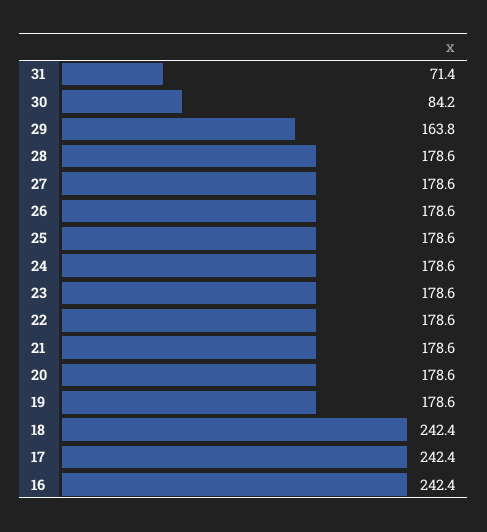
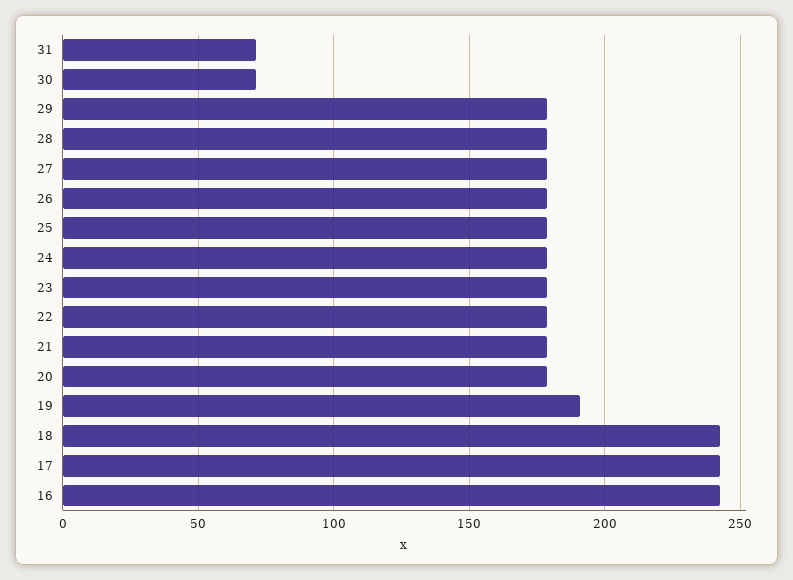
30: 84.2 -> 70
29: 163.8 -> 180
19: 178.6 -> 190

